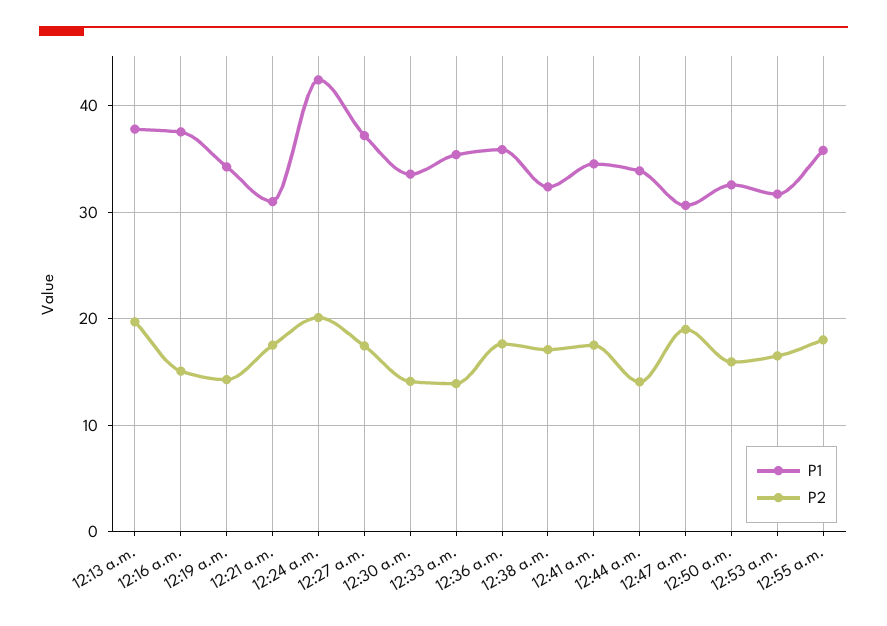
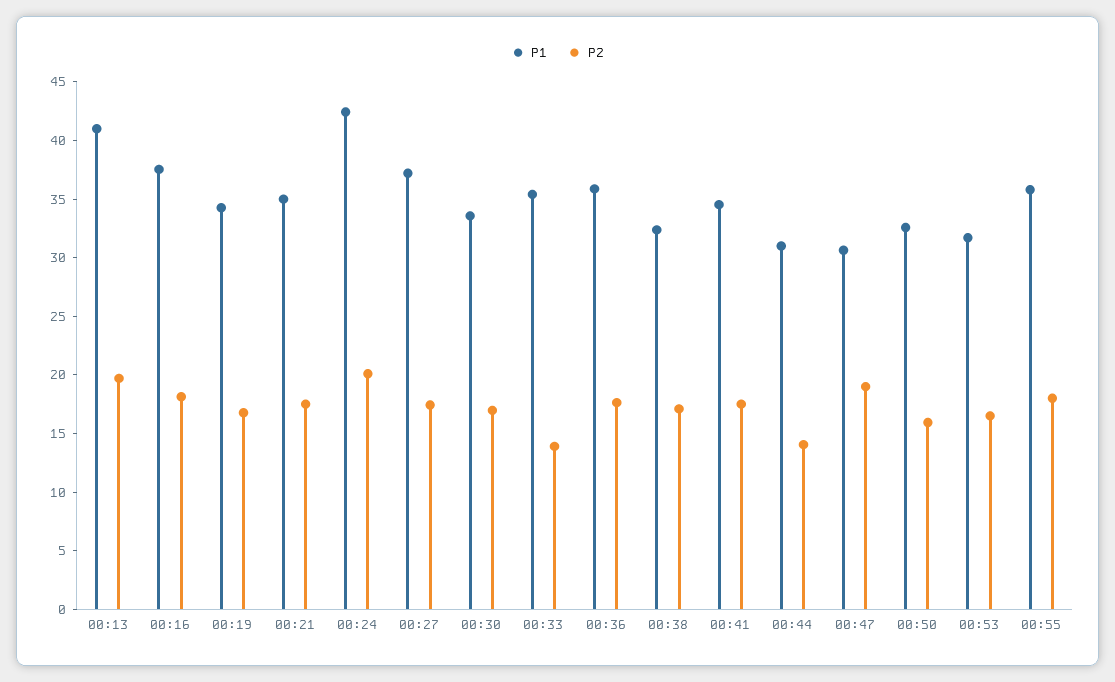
P1, 12:13 a.m.: 38 -> 41
P2, 12:16 a.m.: 15 -> 18
P2, 12:19 a.m.: 14 -> 17
P1, 12:21 a.m.: 31 -> 35
P2, 12:30 a.m.: 14 -> 17
P1, 12:44 a.m.: 34 -> 31

